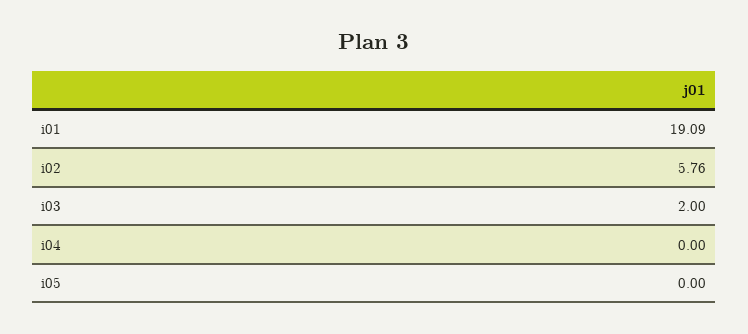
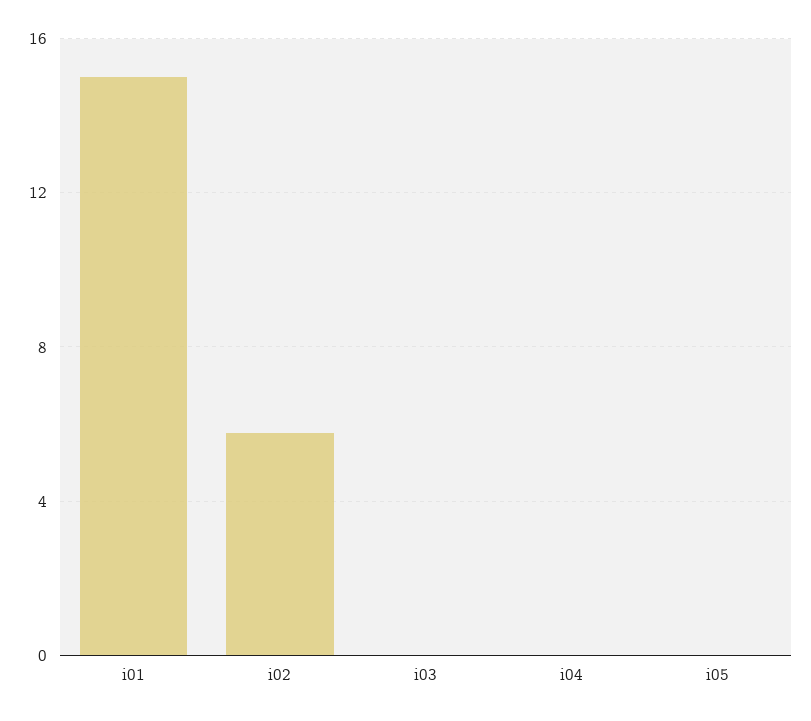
i01: 19.09 -> 15
i03: 2 -> 0

